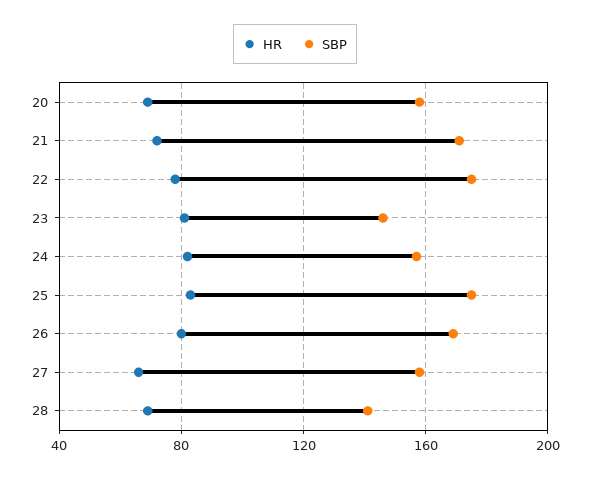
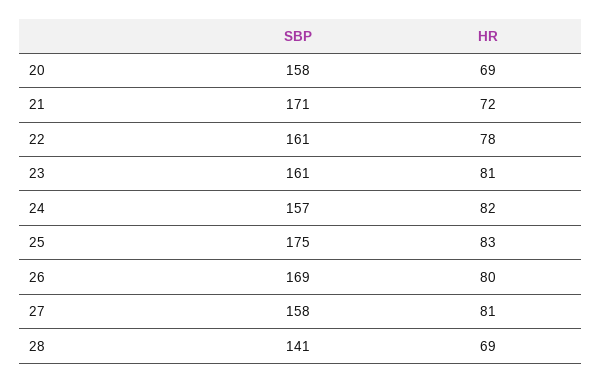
SBP, 22: 175 -> 161
SBP, 23: 145 -> 161
HR, 27: 65 -> 81

